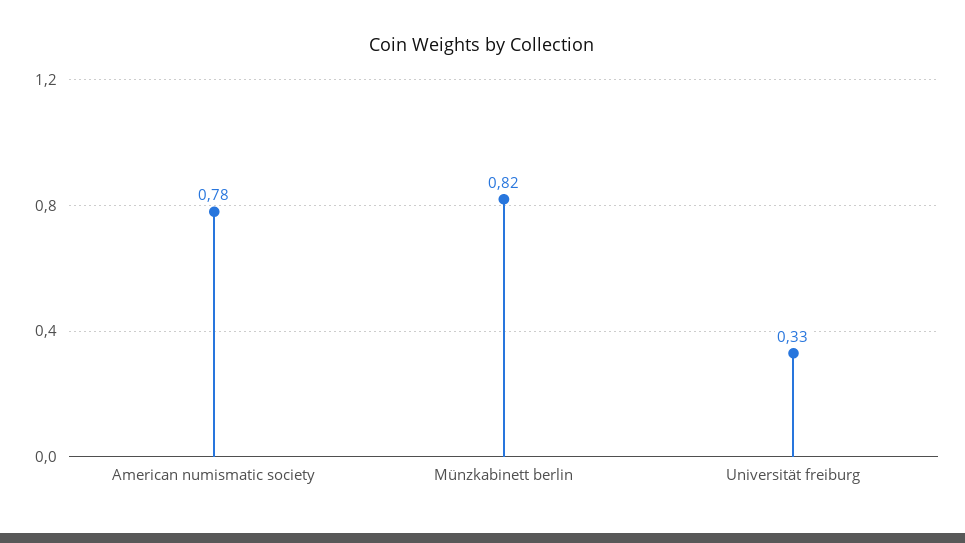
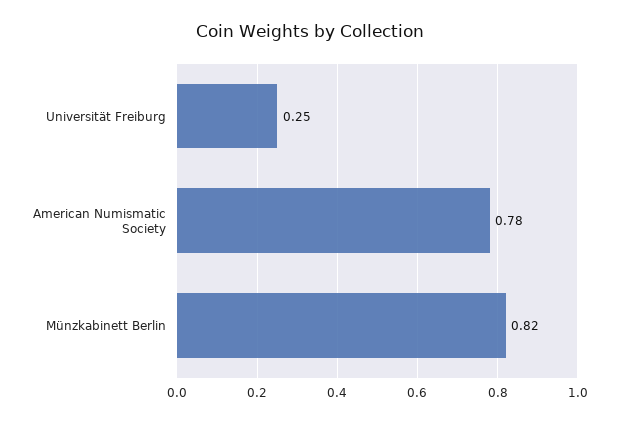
Universität freiburg: 0.33 -> 0.25

